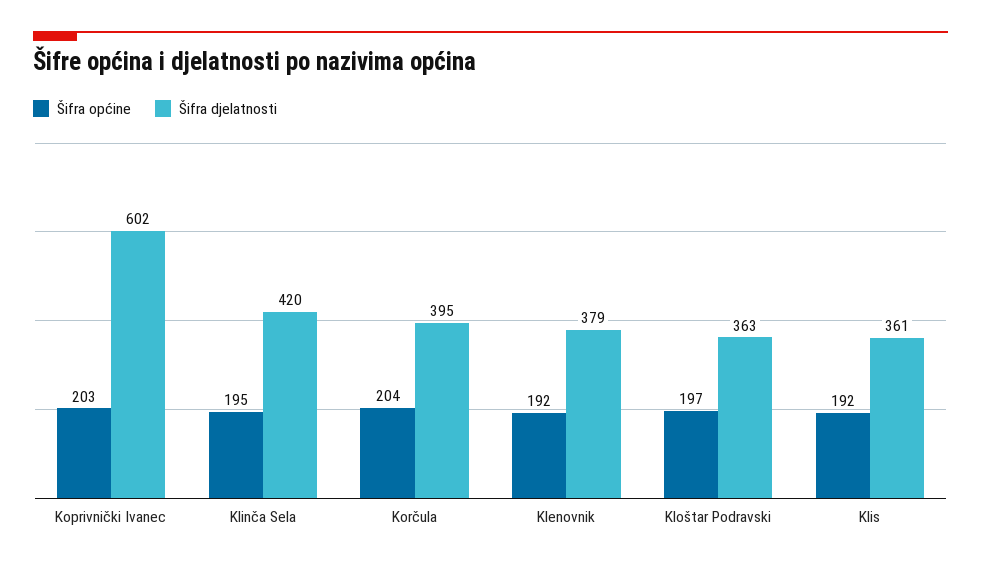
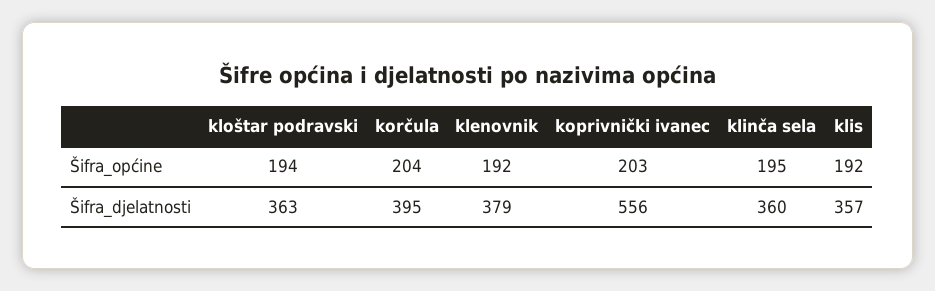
Šifra djelatnosti, Koprivnički Ivanec: 602 -> 556
Šifra djelatnosti, Klinča Sela: 420 -> 360
Šifra općine, Kloštar Podravski: 197 -> 194
Šifra djelatnosti, Klis: 361 -> 357

